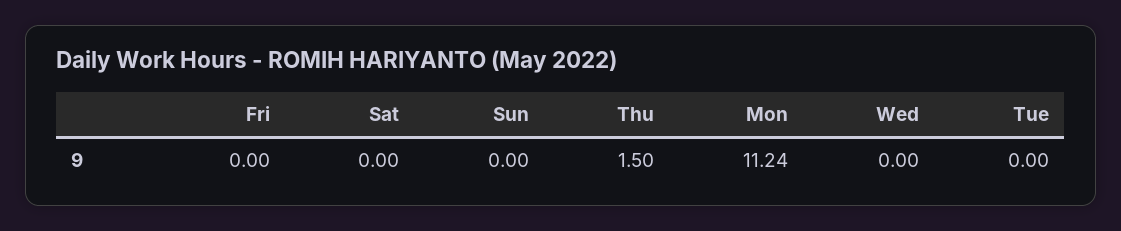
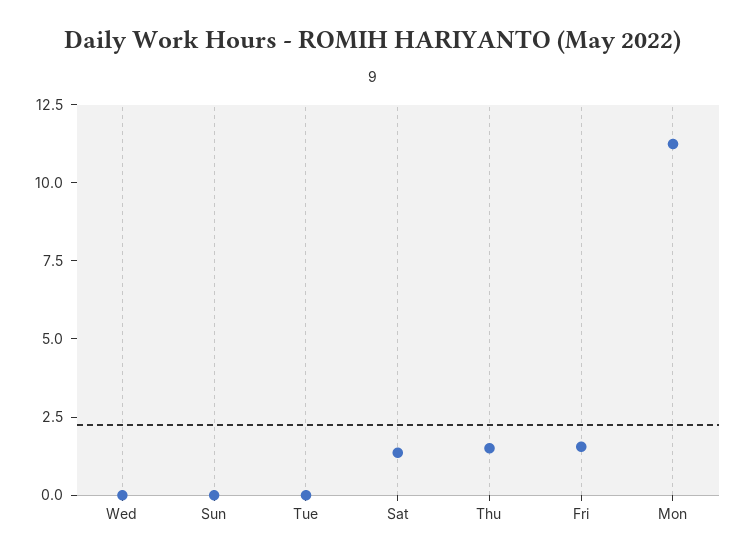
Fri: 0 -> 1.5
Sat: 0 -> 1.5

